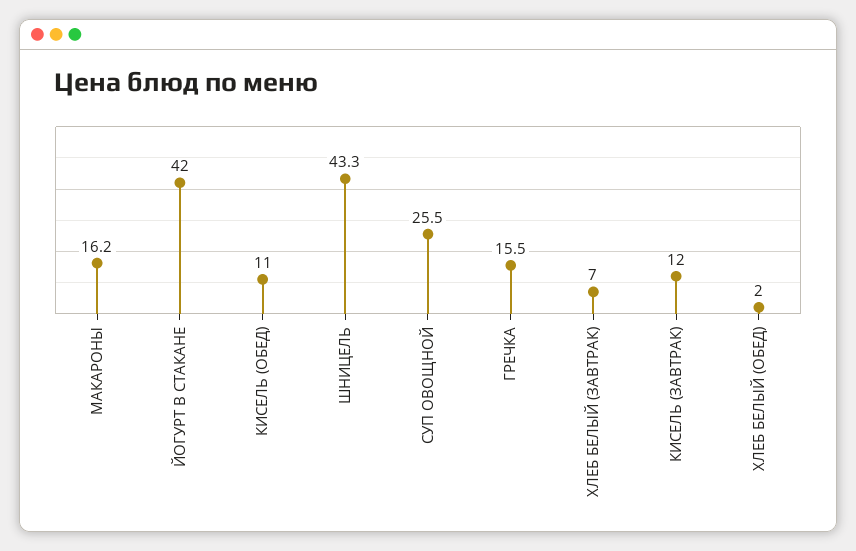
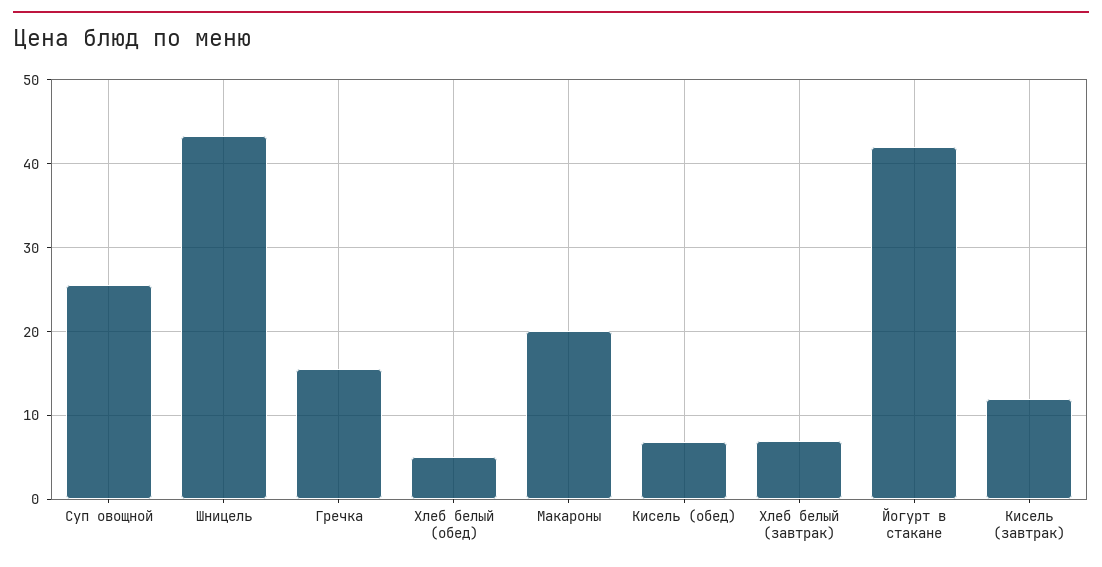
МАКАРОНЫ: 16.2 -> 20
КИСЕЛЬ (ОБЕД): 11 -> 7
ХЛЕБ БЕЛЫЙ (ОБЕД): 2 -> 5

